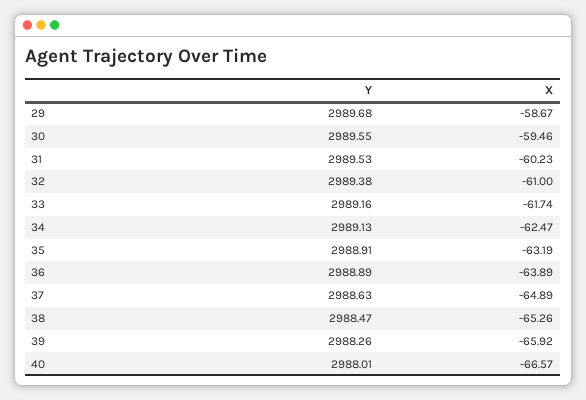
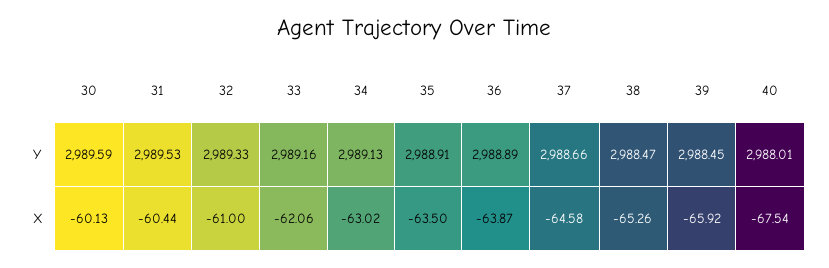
Y, 29: 2989.68 -> none
X, 29: -58.67 -> none
Y, 30: 2989.55 -> 2989.59
X, 30: -59.46 -> -60.13
X, 31: -60.23 -> -60.44
Y, 32: 2989.38 -> 2989.33
X, 33: -61.74 -> -62.06
X, 34: -62.47 -> -63.02
X, 35: -63.19 -> -63.5
X, 36: -63.89 -> -63.87
Y, 37: 2988.63 -> 2988.66
X, 37: -64.89 -> -64.58
Y, 39: 2988.26 -> 2988.45
X, 40: -66.57 -> -67.54

